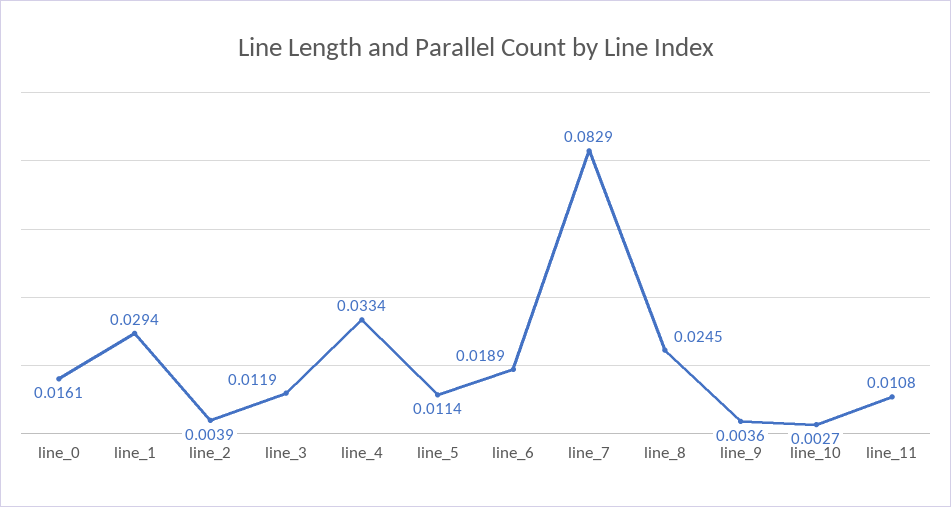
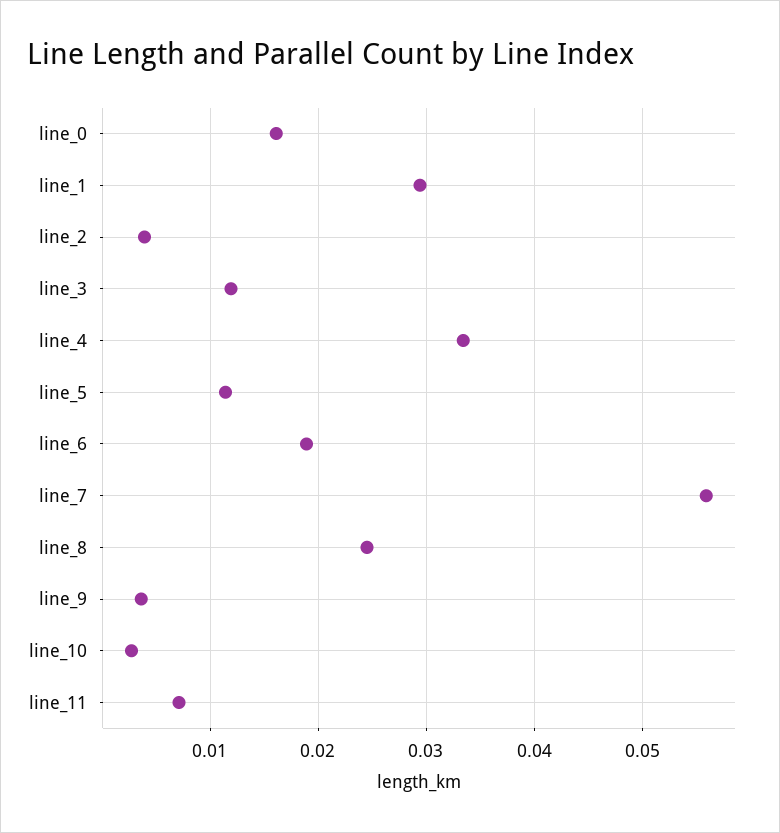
line_7: 0.0829 -> 0.056
line_11: 0.0108 -> 0.007

